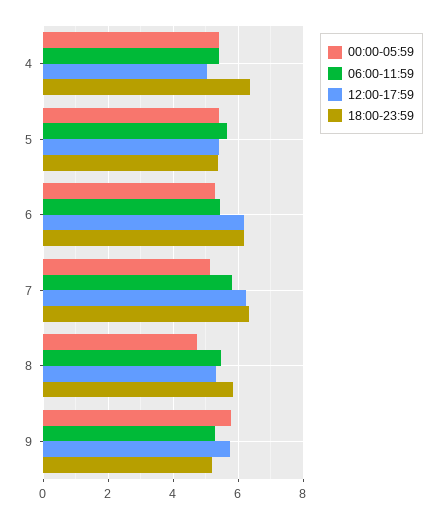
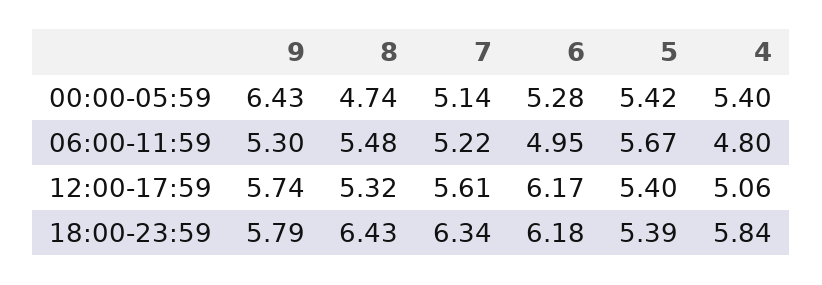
06:00-11:59, 4: 5.4 -> 4.8
18:00-23:59, 4: 6.4 -> 5.84
06:00-11:59, 6: 5.4 -> 4.95
06:00-11:59, 7: 5.8 -> 5.22
12:00-17:59, 7: 6.2 -> 5.61
18:00-23:59, 8: 5.8 -> 6.43
00:00-05:59, 9: 5.8 -> 6.43
18:00-23:59, 9: 5.2 -> 5.79

